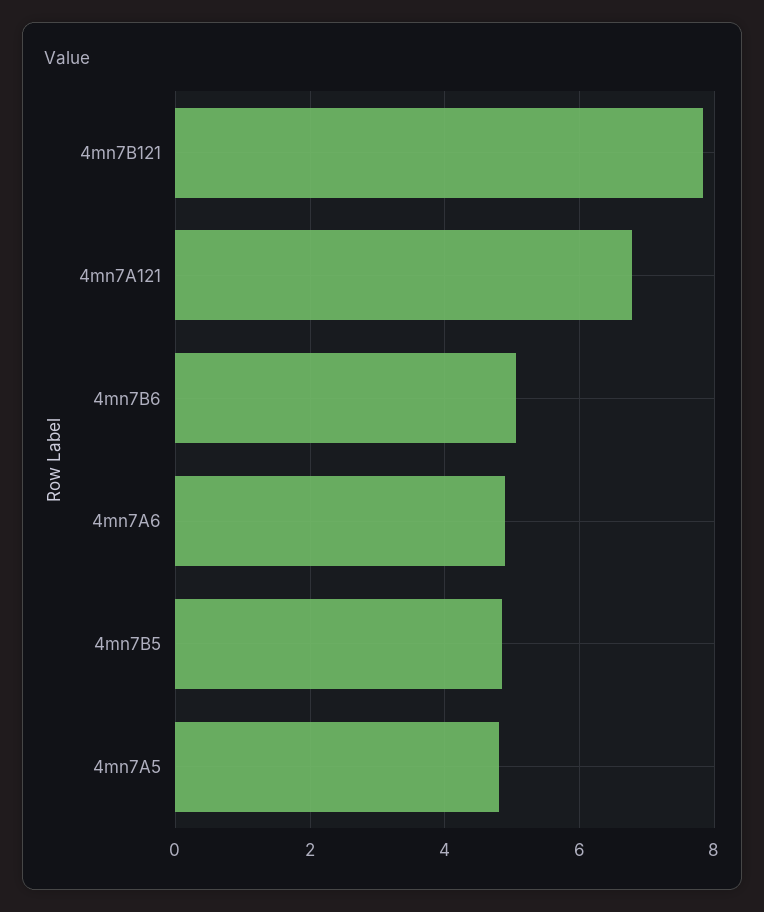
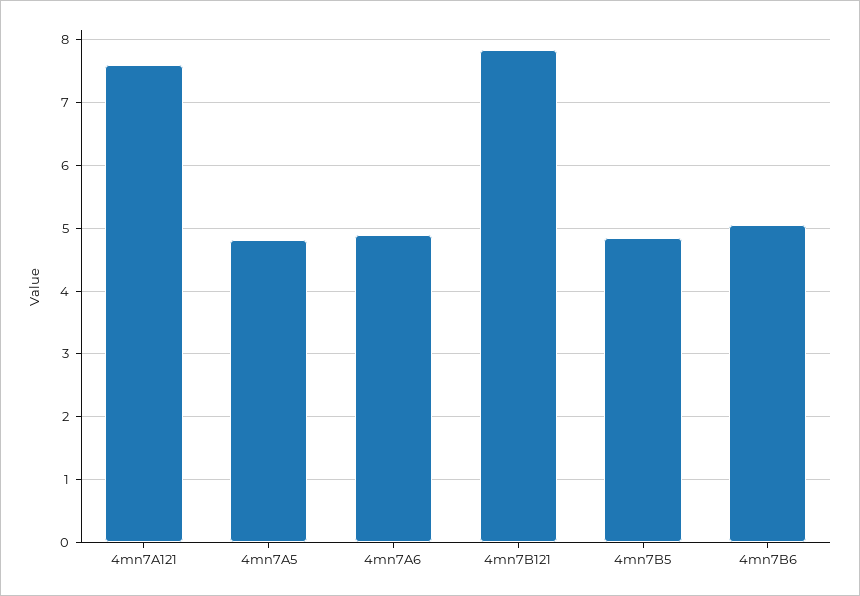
4mn7A121: 6.8 -> 7.6

